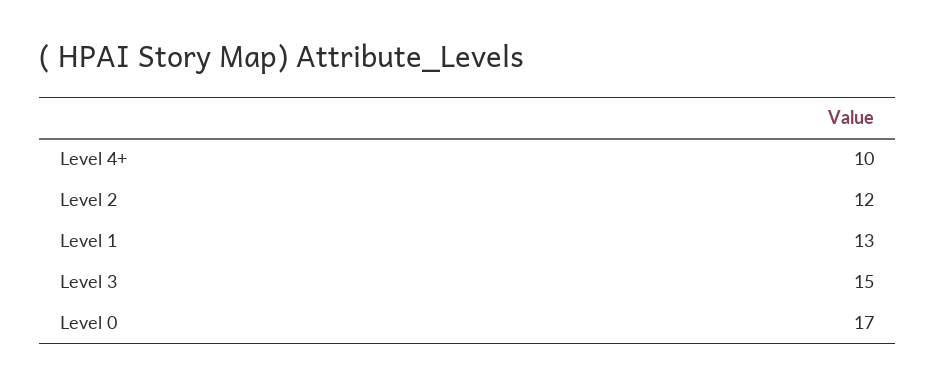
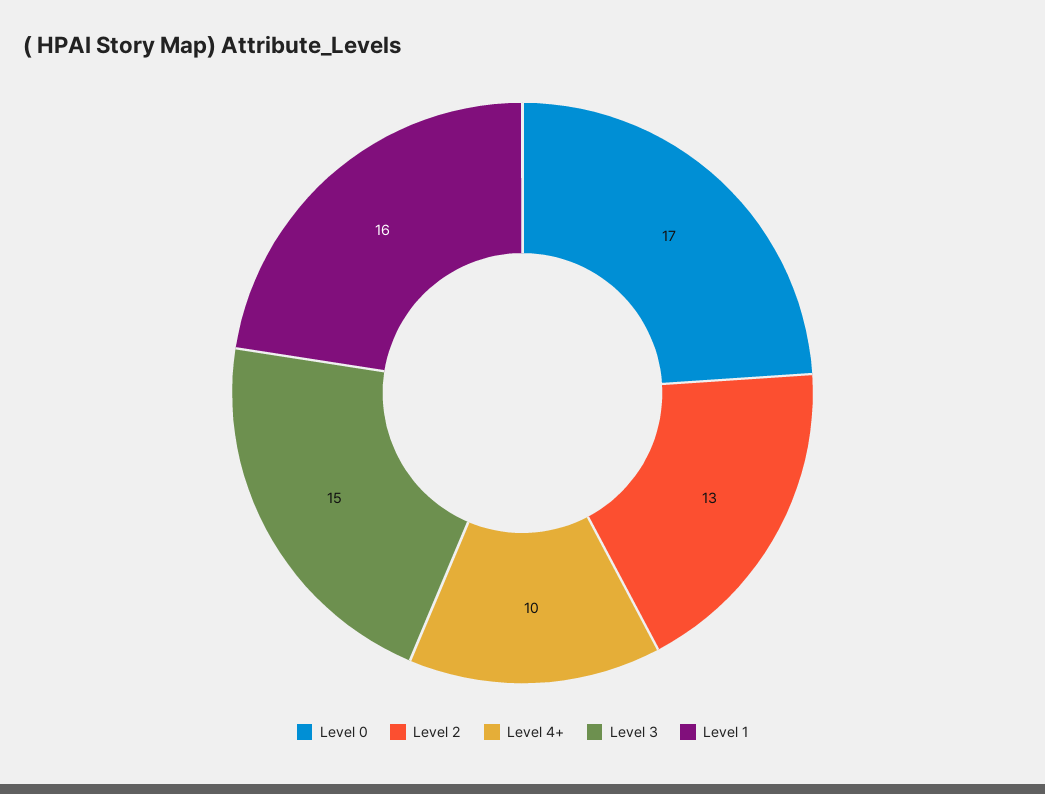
Level 2: 12 -> 13
Level 1: 13 -> 16

